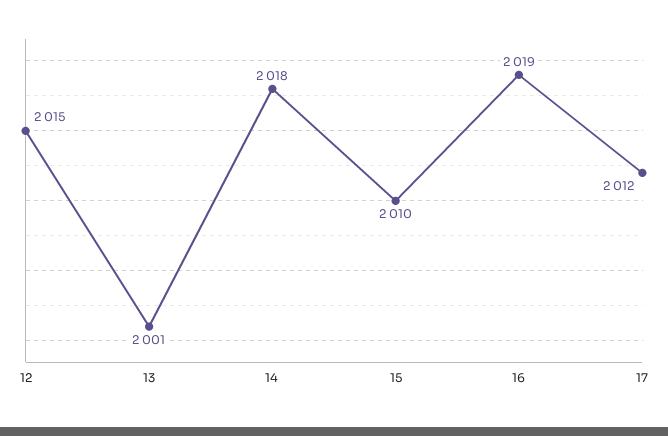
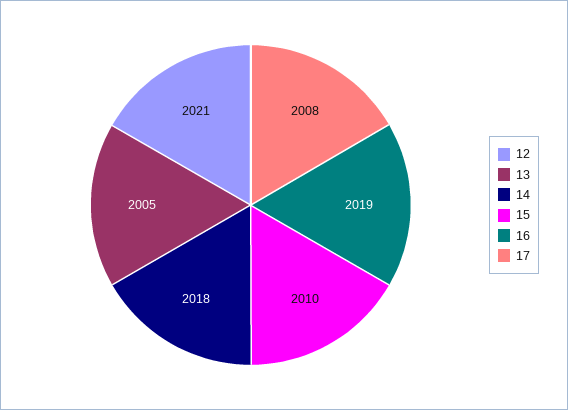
12: 2015 -> 2021
13: 2001 -> 2005
17: 2012 -> 2008

